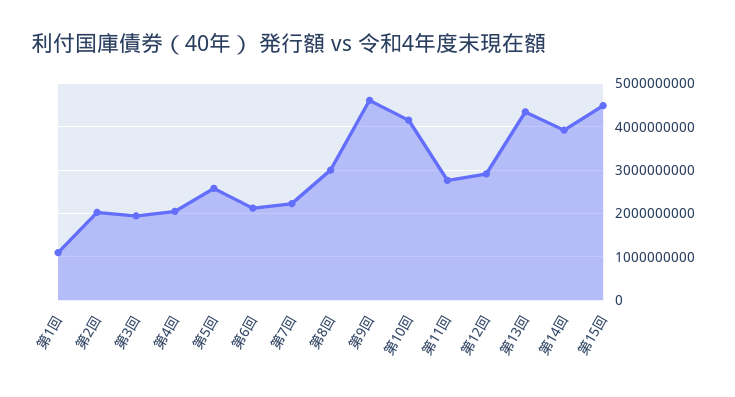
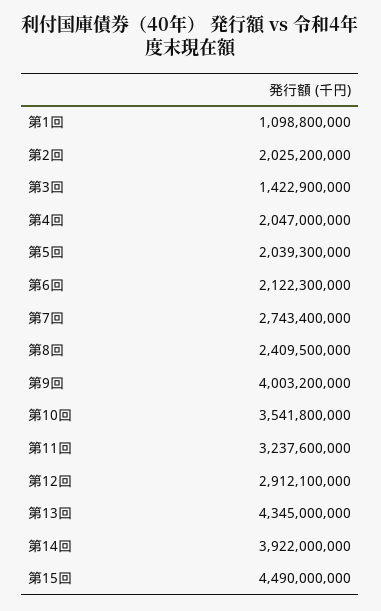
第3回: 2000000000 -> 1422900000
第5回: 2600000000 -> 2039300000
第7回: 2200000000 -> 2743400000
第8回: 3000000000 -> 2409500000
第9回: 4600000000 -> 4003200000
第10回: 4200000000 -> 3541800000
第11回: 2800000000 -> 3237600000

